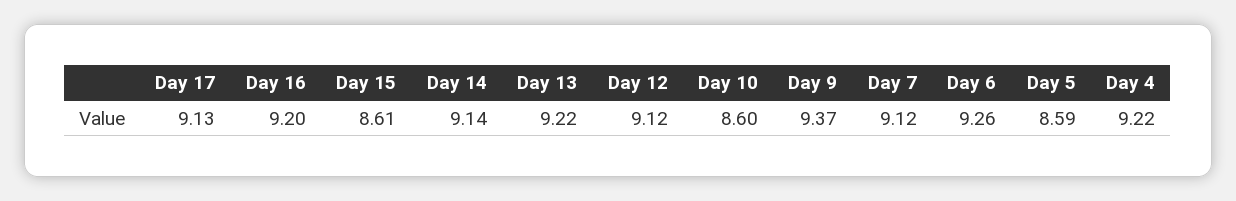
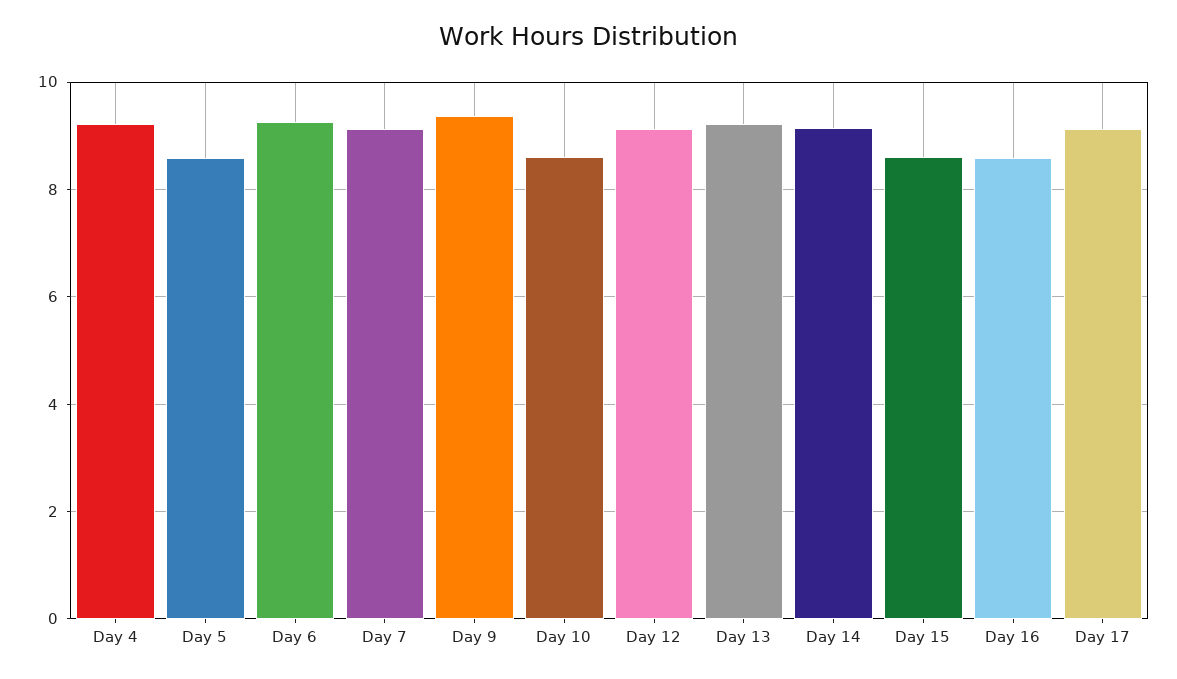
Day 16: 9.2 -> 8.6

